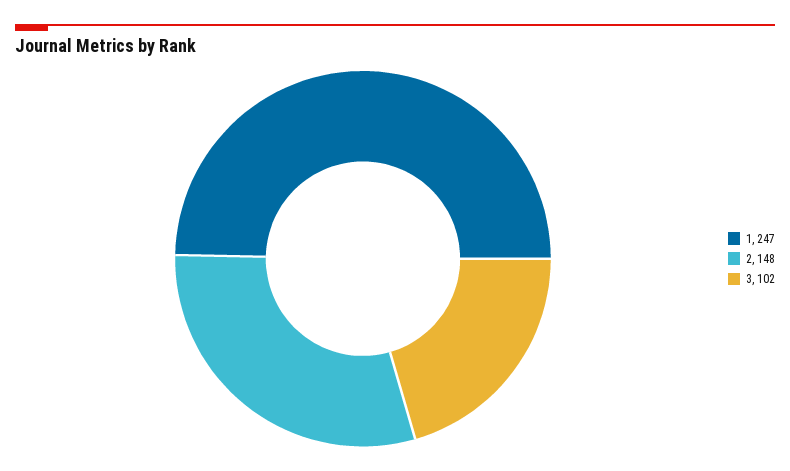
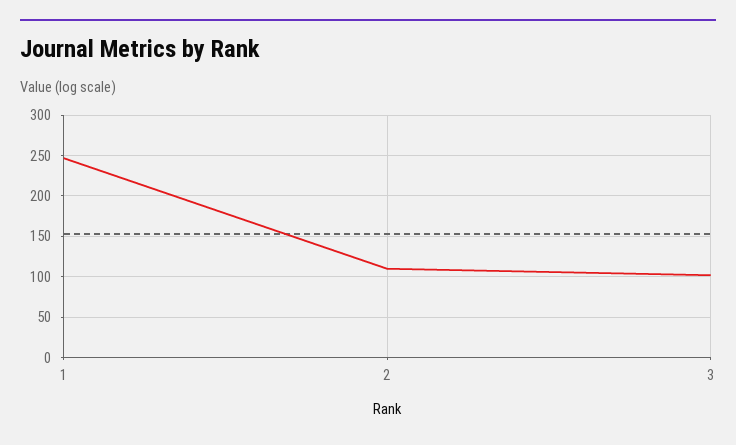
2: 148 -> 110

